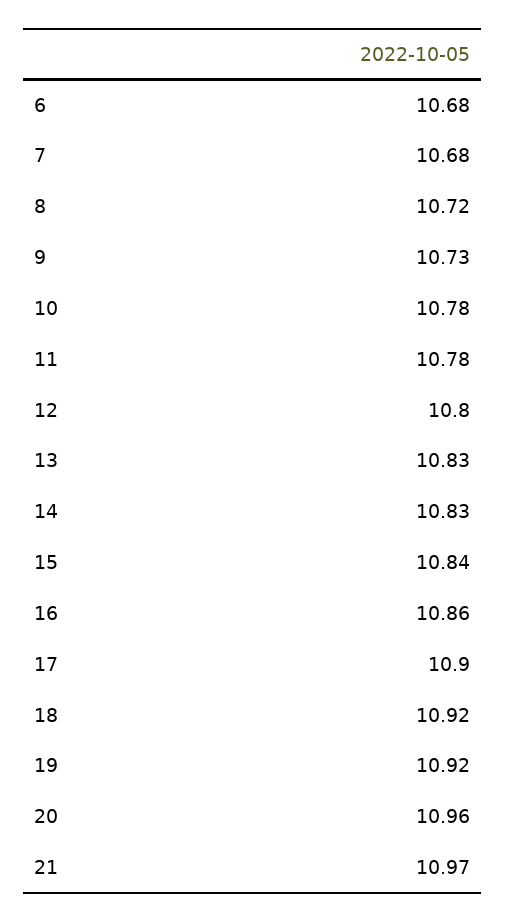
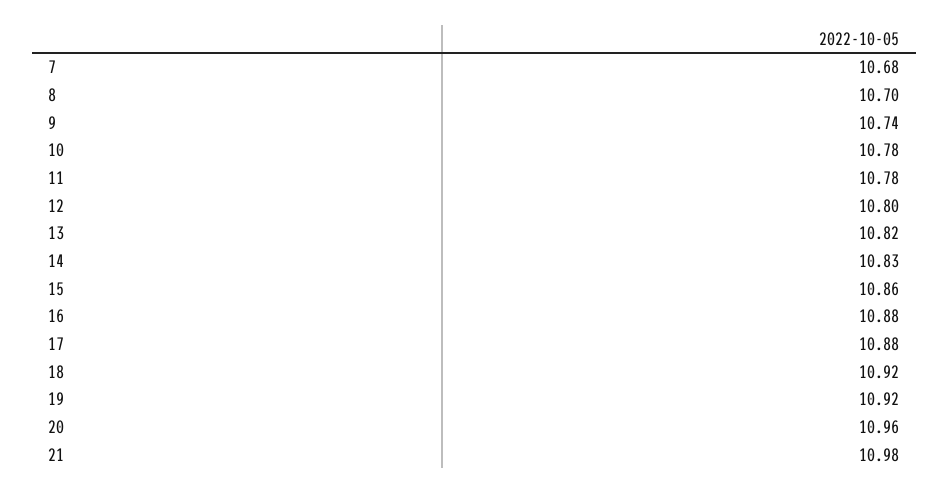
6: 10.68 -> none
8: 10.72 -> 10.7
9: 10.73 -> 10.74
13: 10.83 -> 10.82
15: 10.84 -> 10.86
16: 10.86 -> 10.88
17: 10.9 -> 10.88
21: 10.97 -> 10.98

